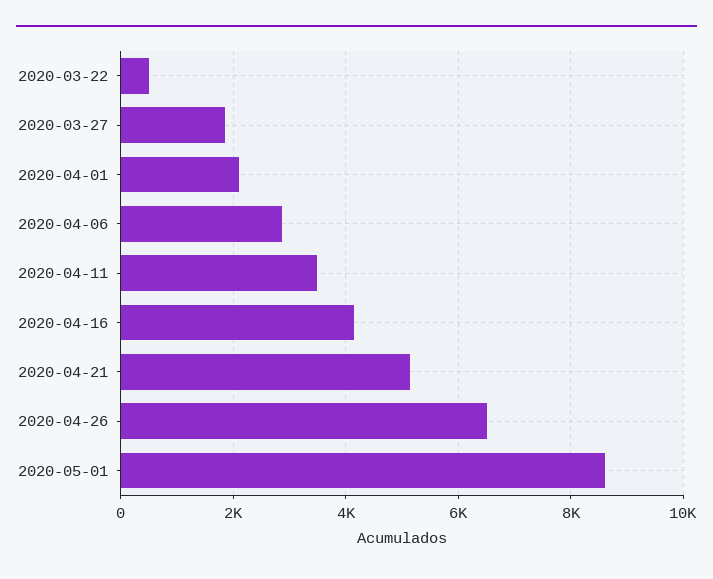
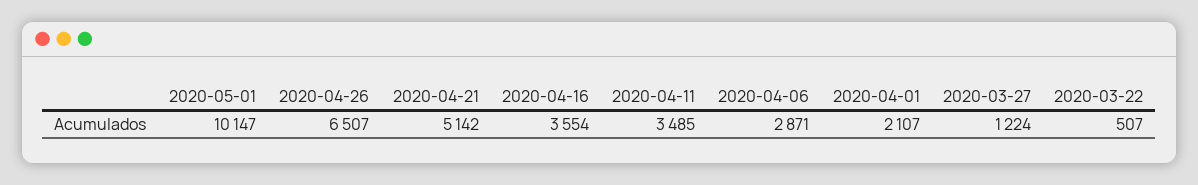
2020-03-27: 1800 -> 1224
2020-04-16: 4200 -> 3554
2020-05-01: 8600 -> 10147

